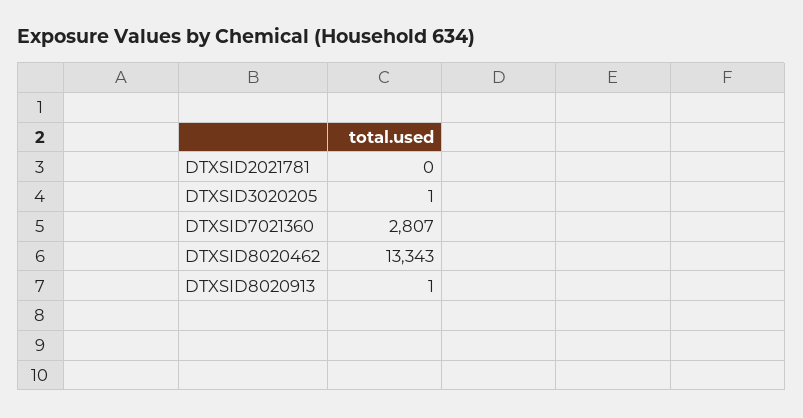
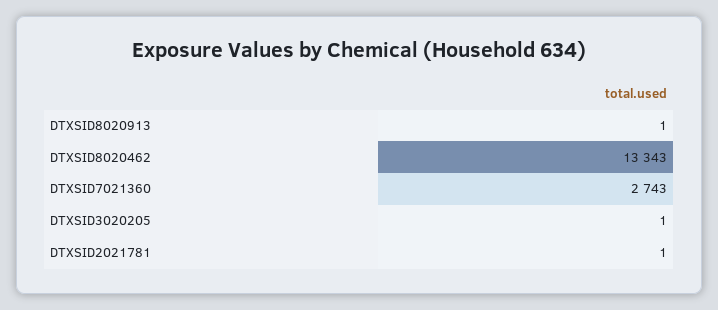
DTXSID2021781: 0 -> 1
DTXSID7021360: 2807 -> 2743

